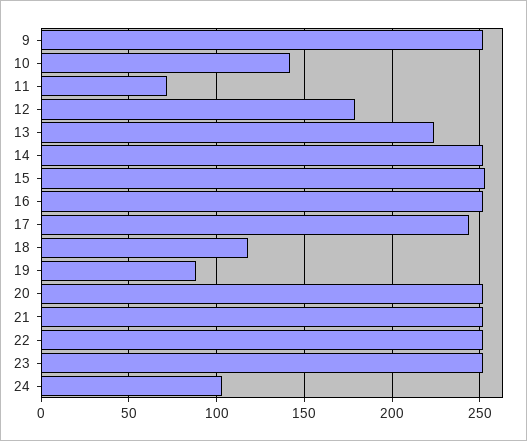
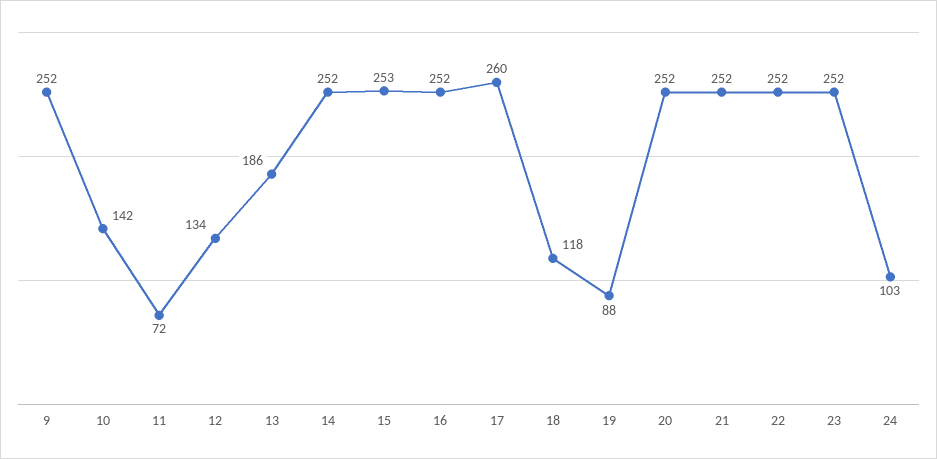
12: 180 -> 134
13: 225 -> 186
17: 245 -> 260

